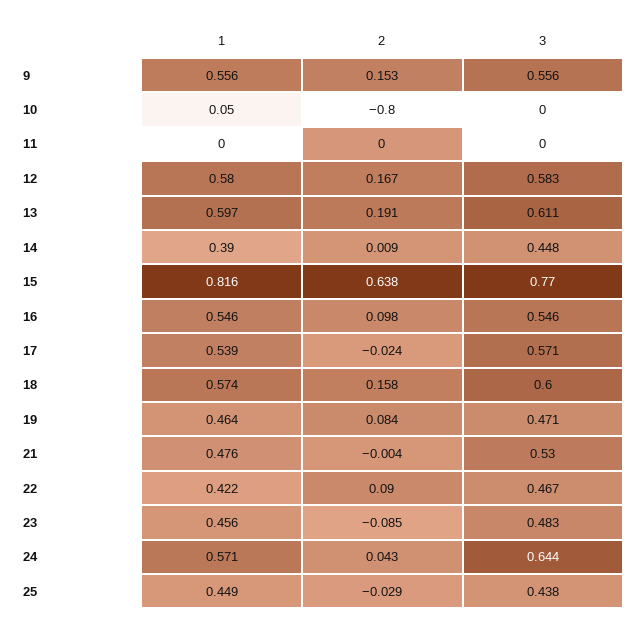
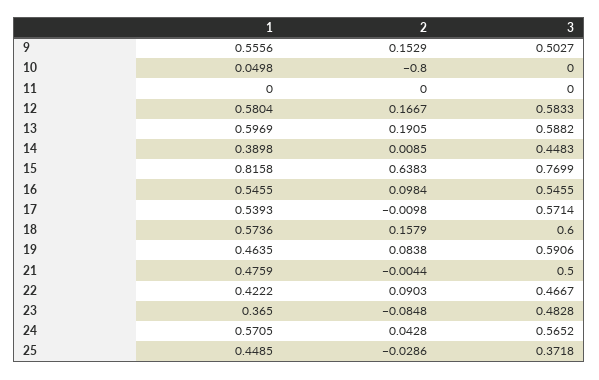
3, 9: 0.556 -> 0.5027
3, 13: 0.611 -> 0.5882
2, 17: -0.024 -> -0.0098
3, 19: 0.471 -> 0.5906
3, 21: 0.53 -> 0.5
1, 23: 0.456 -> 0.365
3, 24: 0.644 -> 0.5652
3, 25: 0.438 -> 0.3718

